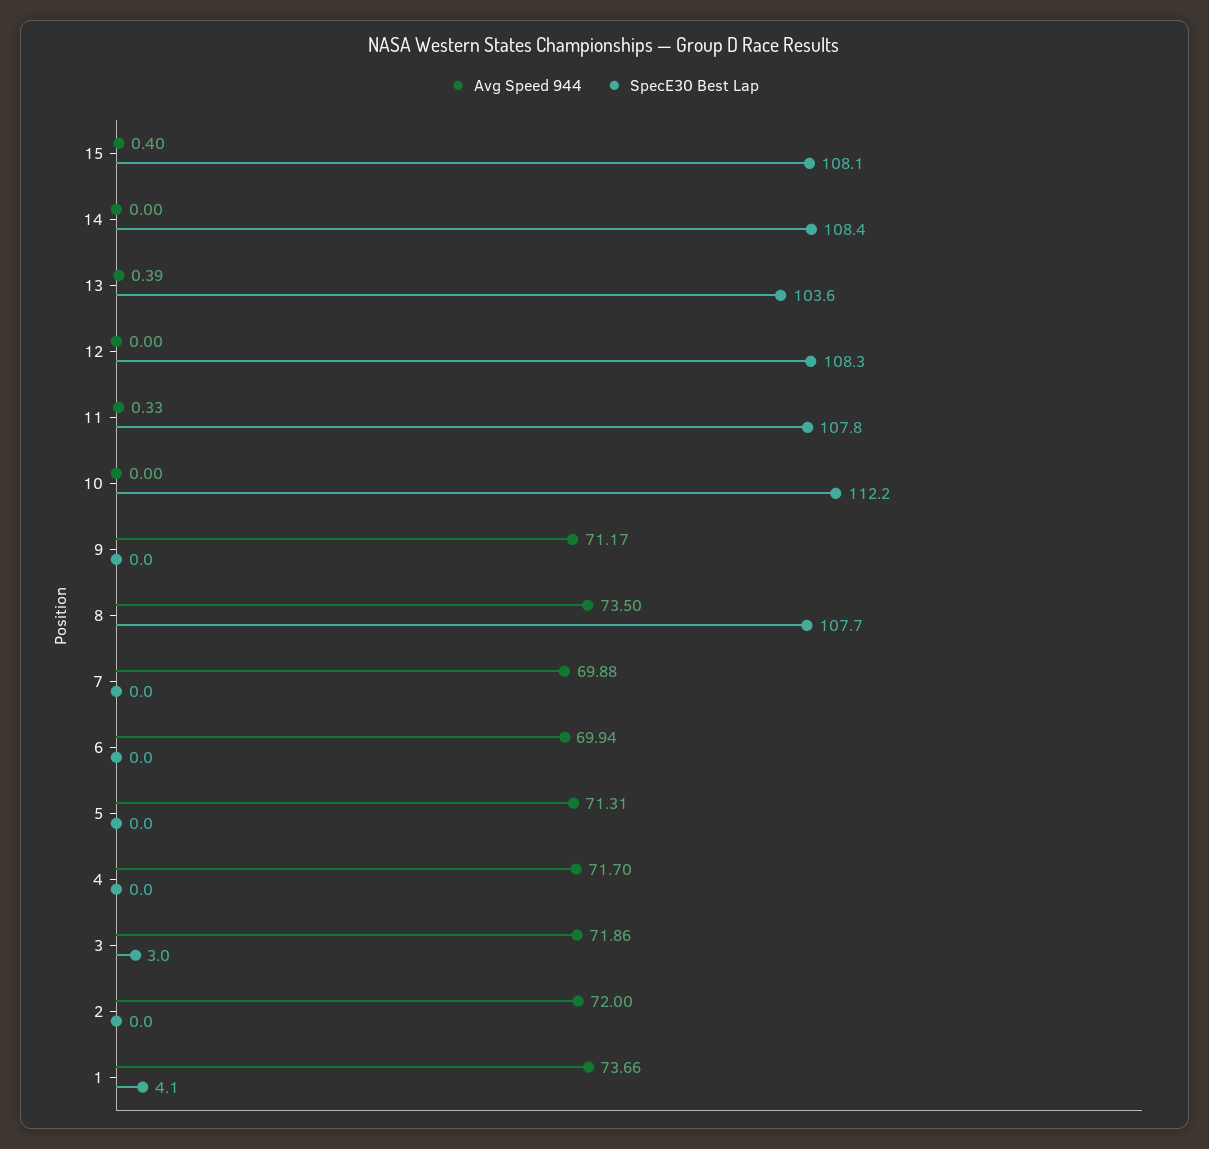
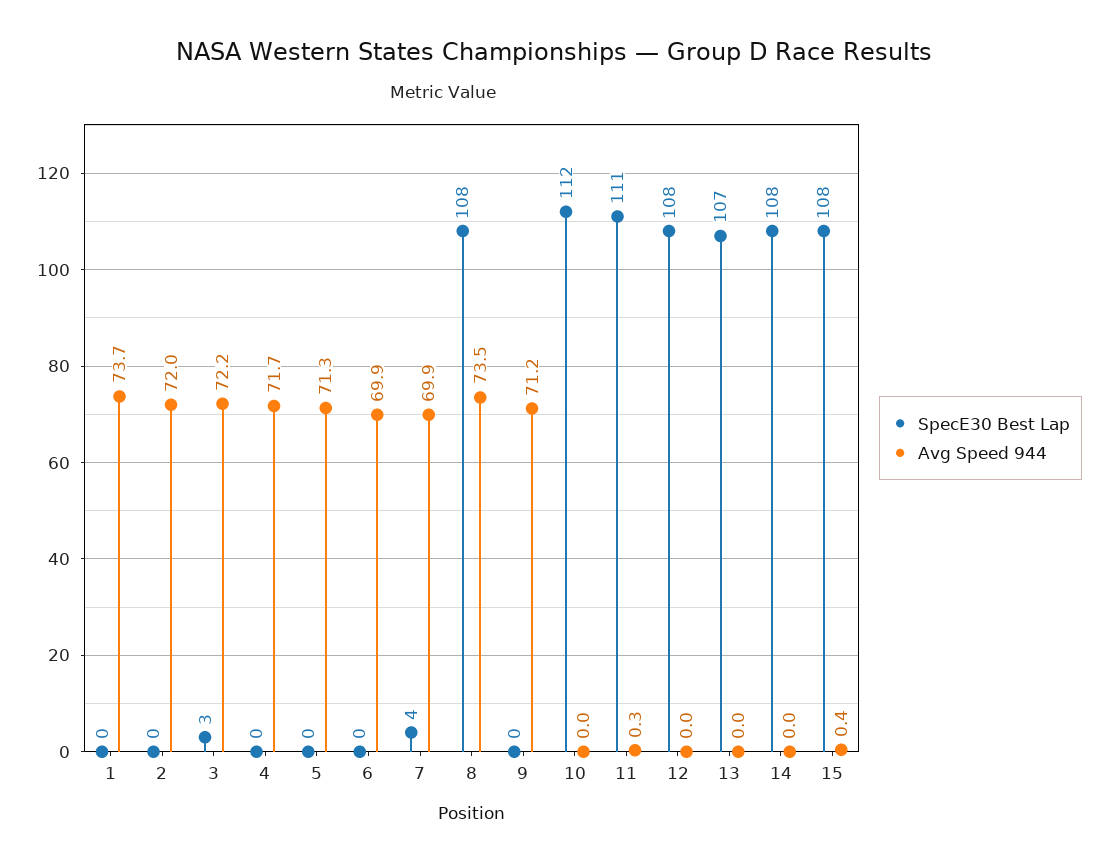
Avg Speed 944, 13: 0.39 -> 0
SpecE30 Best Lap, 13: 103.6 -> 107
SpecE30 Best Lap, 11: 107.8 -> 111
SpecE30 Best Lap, 7: 0 -> 4
Avg Speed 944, 3: 71.86 -> 72.2
SpecE30 Best Lap, 1: 4.1 -> 0

